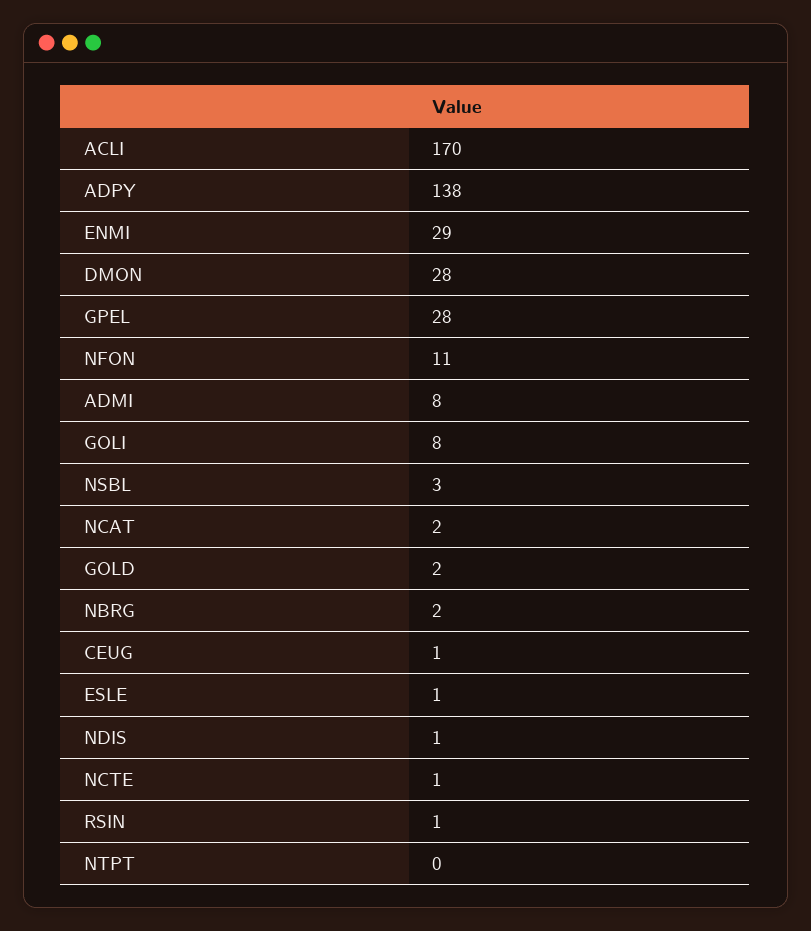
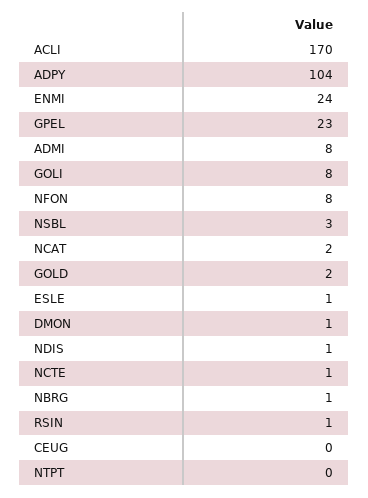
ADPY: 138 -> 104
ENMI: 29 -> 24
DMON: 28 -> 1
GPEL: 28 -> 23
NFON: 11 -> 8
NBRG: 2 -> 1
CEUG: 1 -> 0

